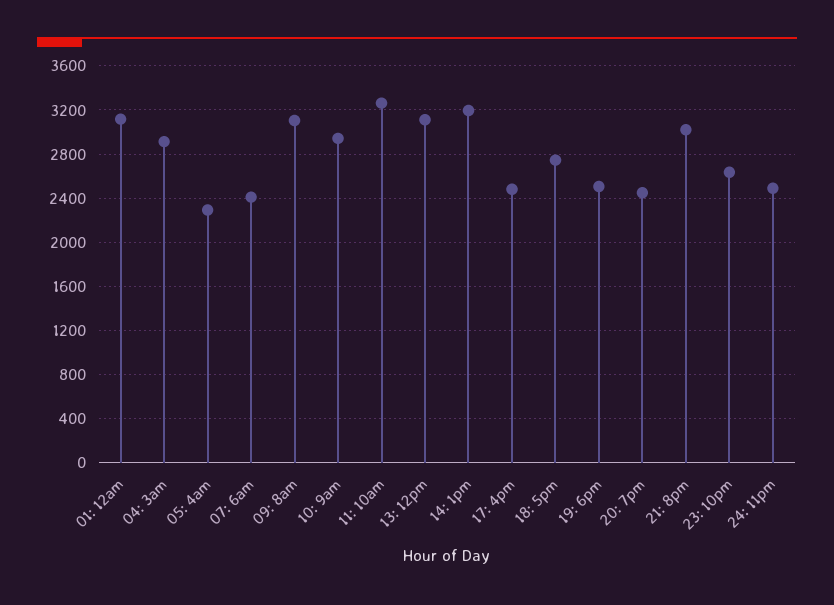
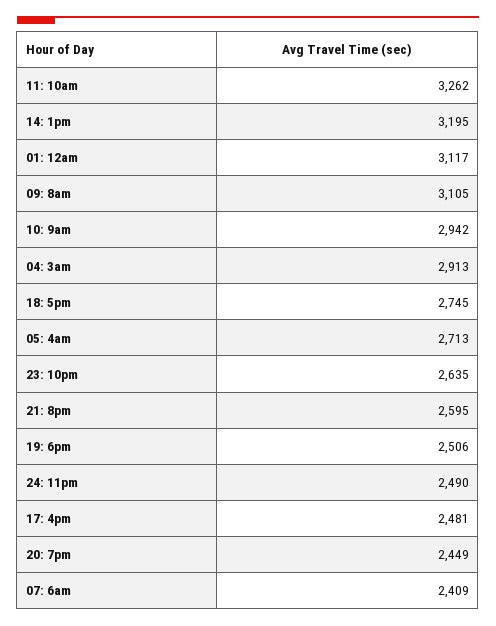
05: 4am: 2300 -> 2713
13: 12pm: 3100 -> none
21: 8pm: 3000 -> 2595

